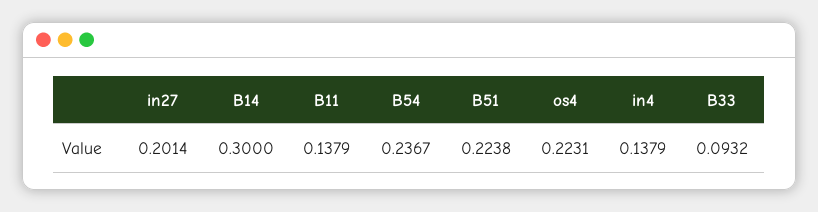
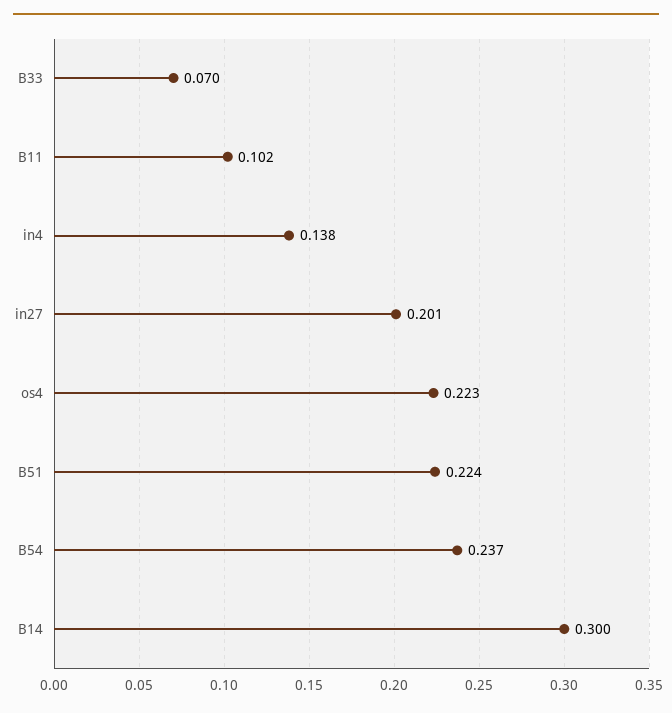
B11: 0.1379 -> 0.102
B33: 0.0932 -> 0.07

